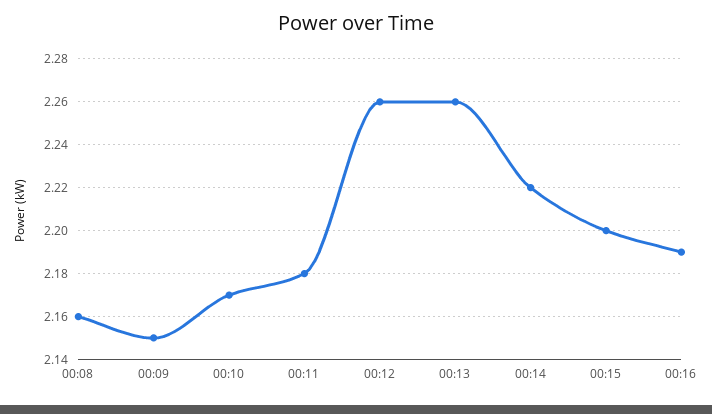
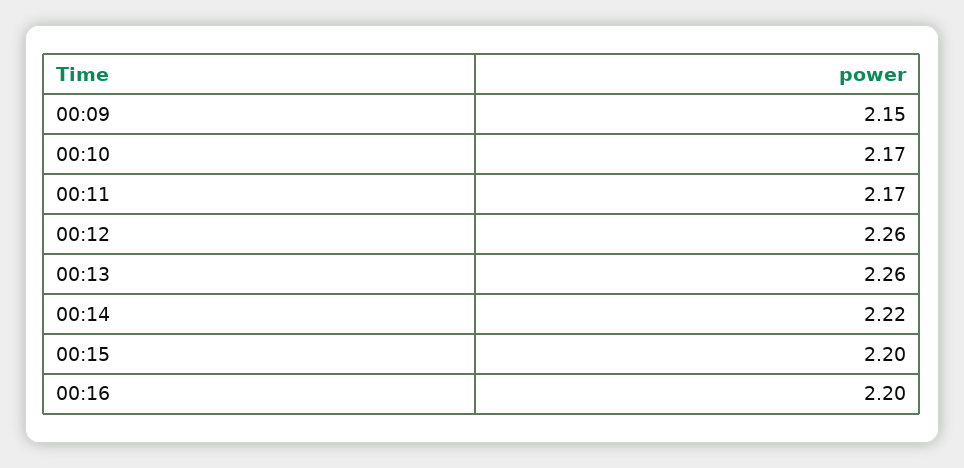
00:08: 2.16 -> none
00:11: 2.18 -> 2.17
00:16: 2.19 -> 2.2

